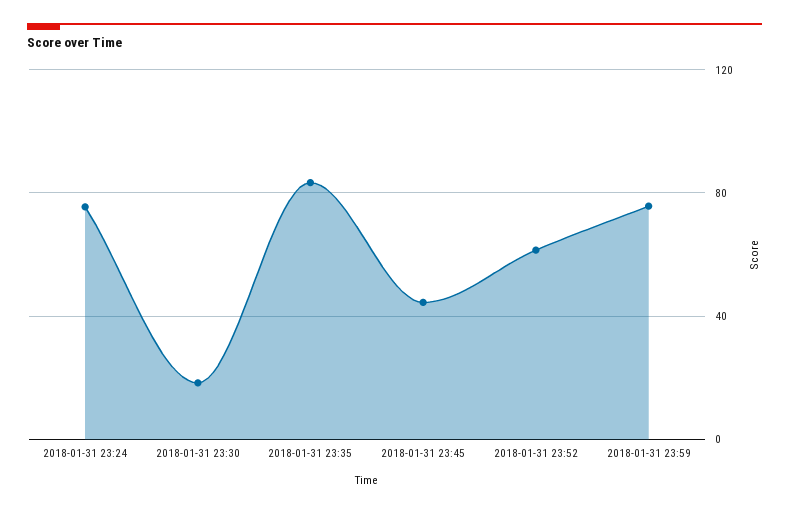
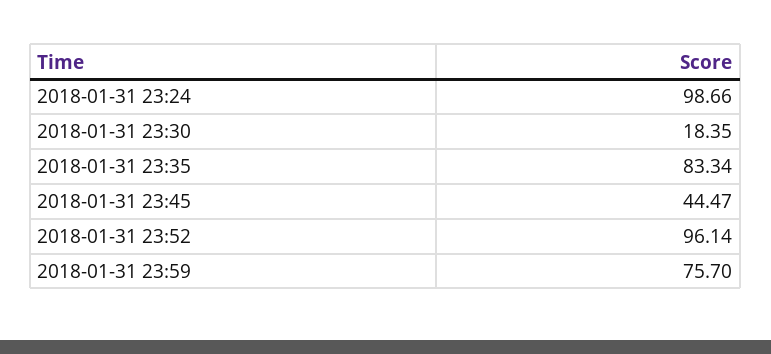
2018-01-31 23:24: 75 -> 98.66
2018-01-31 23:52: 60 -> 96.14

